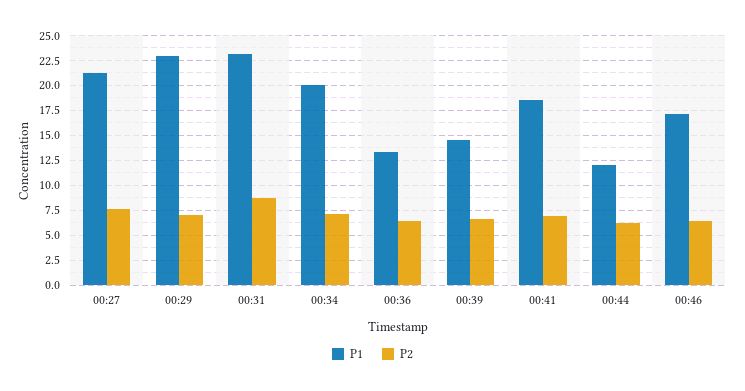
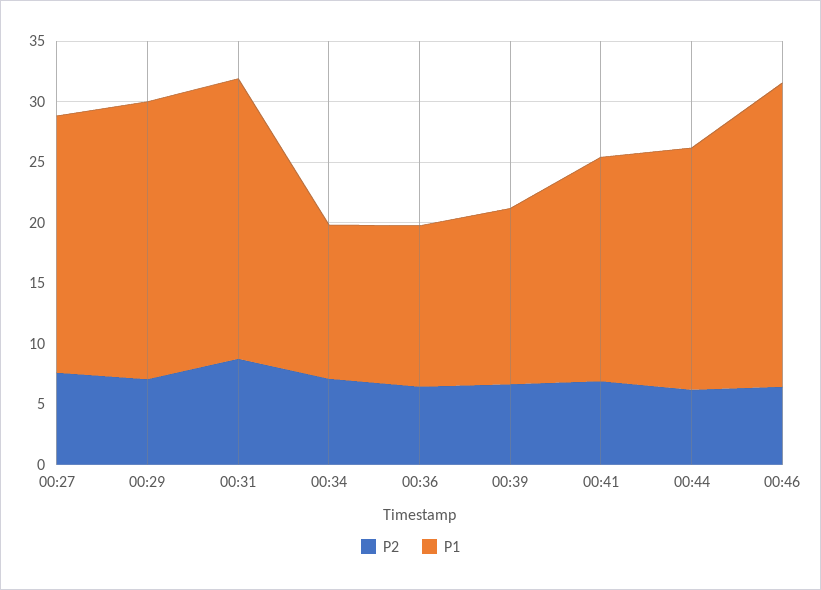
P1, 00:34: 20 -> 13
P1, 00:44: 12.5 -> 20
P1, 00:46: 17.5 -> 25

